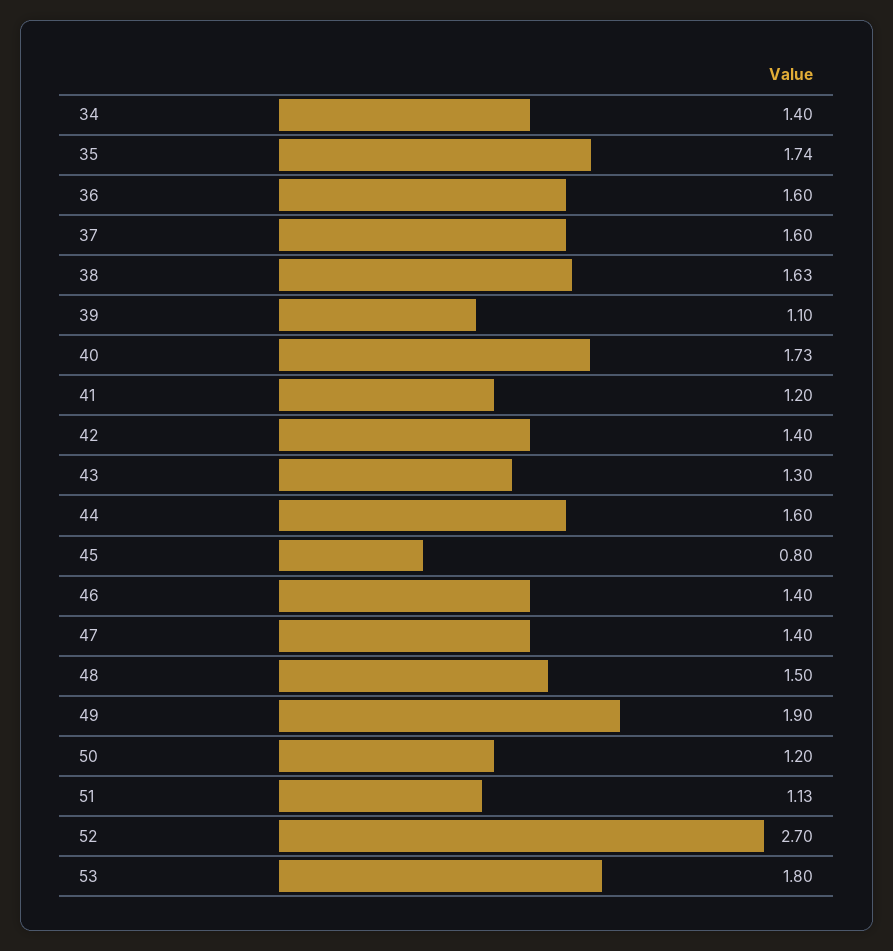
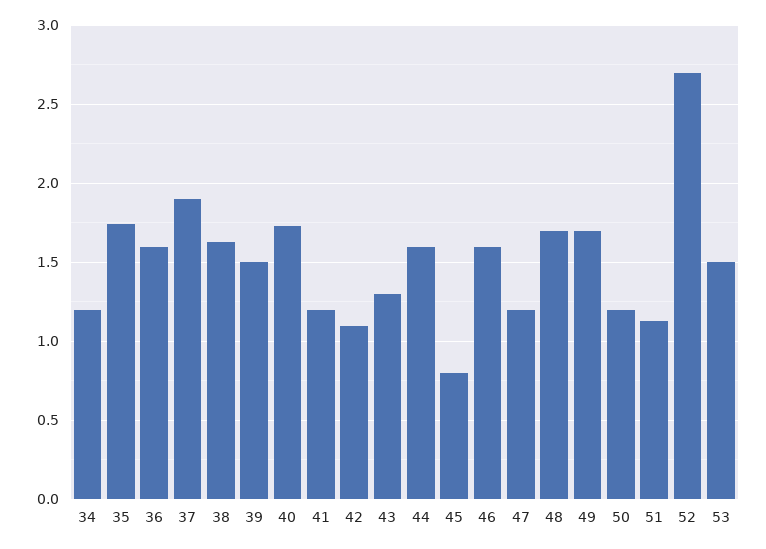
34: 1.4 -> 1.2
37: 1.6 -> 1.9
39: 1.1 -> 1.5
42: 1.4 -> 1.1
46: 1.4 -> 1.6
47: 1.4 -> 1.2
48: 1.5 -> 1.7
49: 1.9 -> 1.7
53: 1.8 -> 1.5

